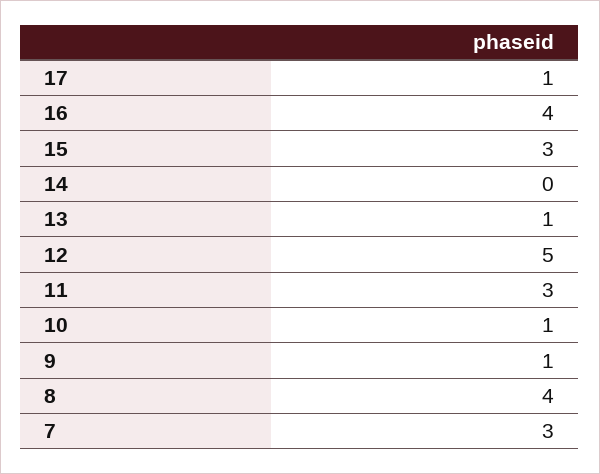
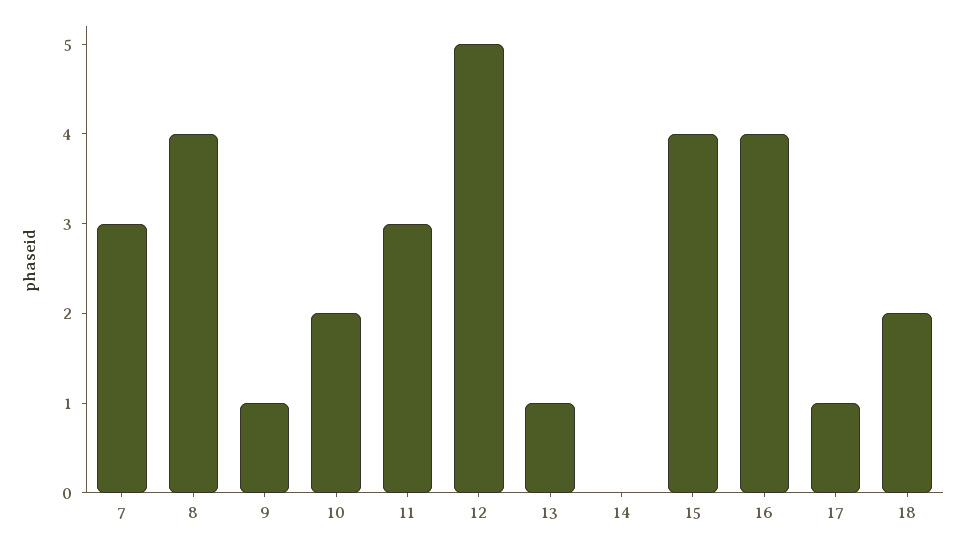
15: 3 -> 4
10: 1 -> 2
18: none -> 2

